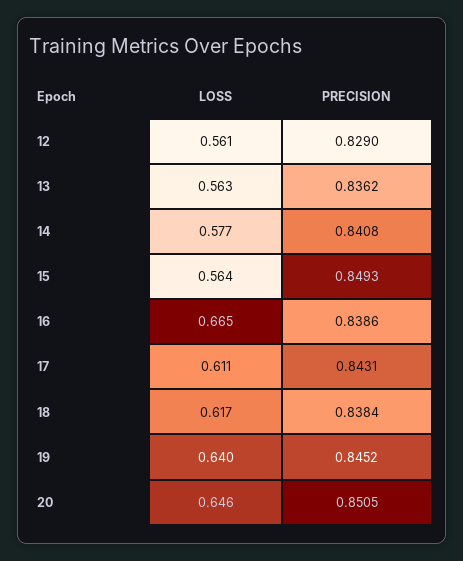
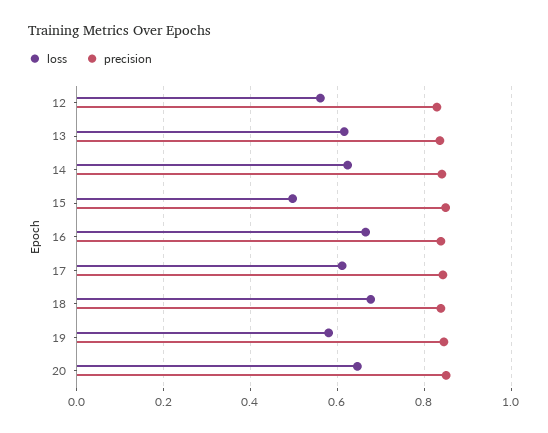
LOSS, 13: 0.563 -> 0.62
LOSS, 14: 0.577 -> 0.62
LOSS, 15: 0.564 -> 0.5
LOSS, 18: 0.617 -> 0.68
LOSS, 19: 0.64 -> 0.58

